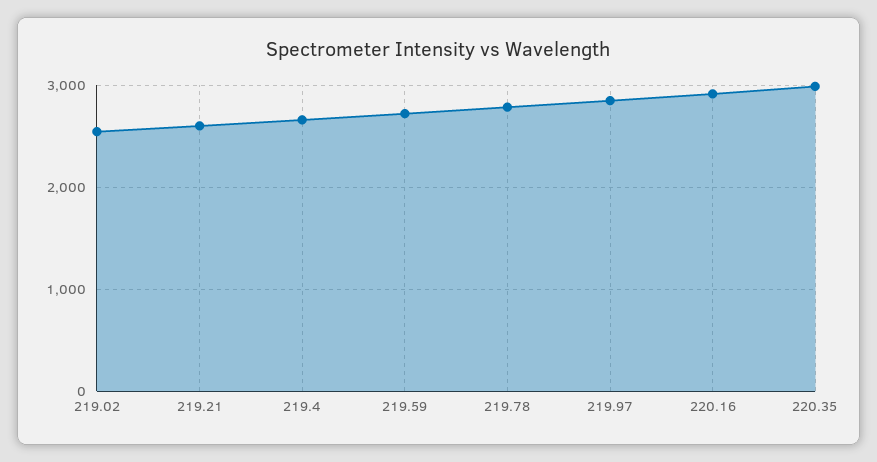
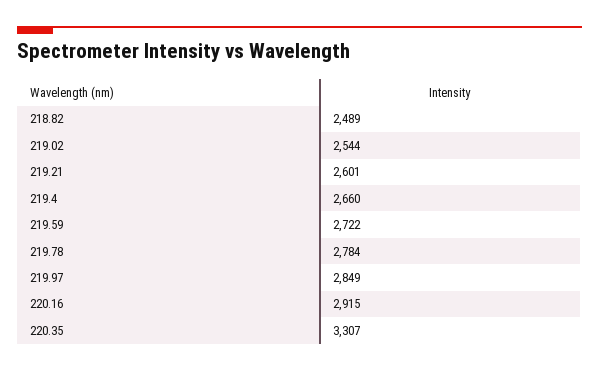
220.35: 3000 -> 3307
218.82: none -> 2489

